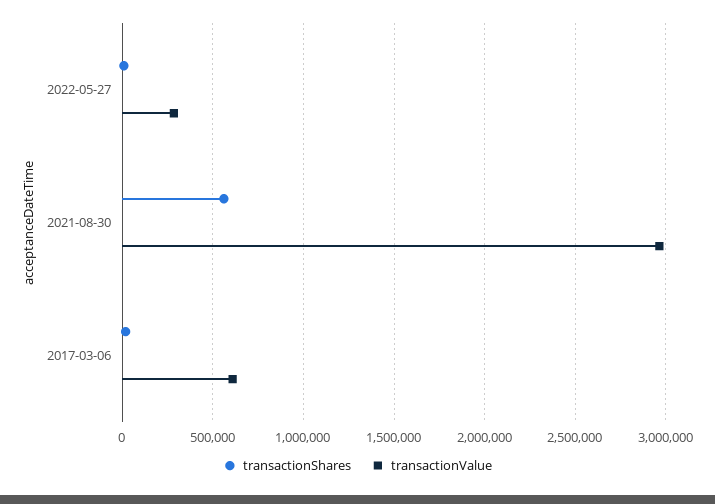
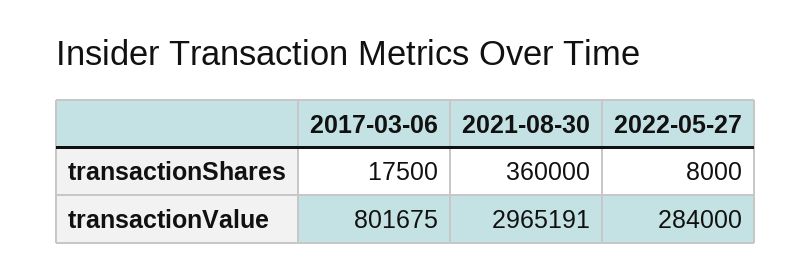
transactionShares, 2021-08-30: 550000 -> 360000
transactionValue, 2017-03-06: 600000 -> 801675

